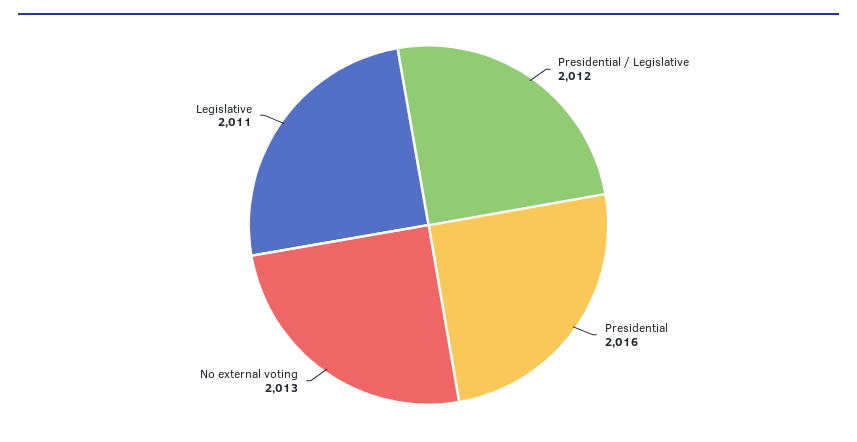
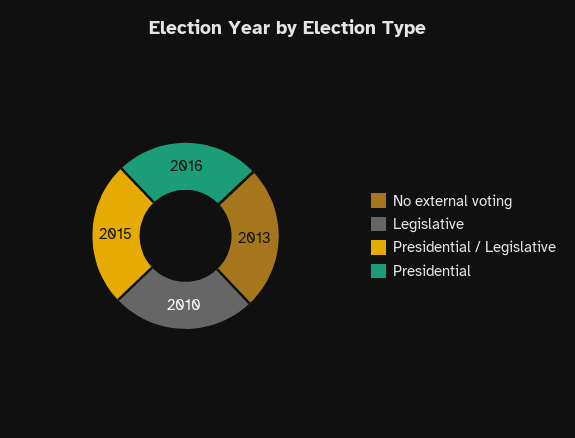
Presidential / Legislative: 2012 -> 2015
Legislative: 2011 -> 2010

